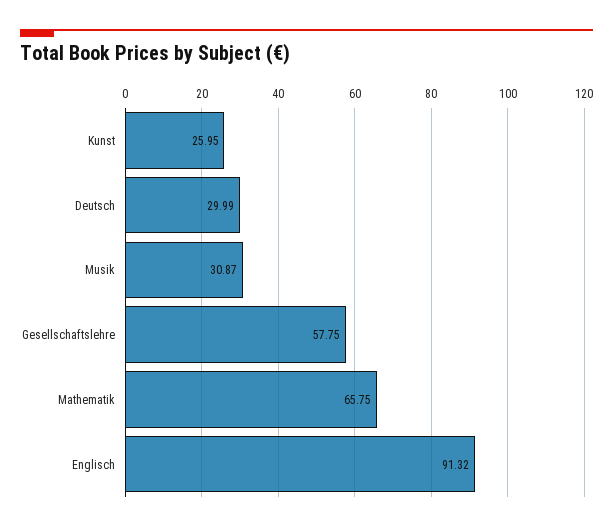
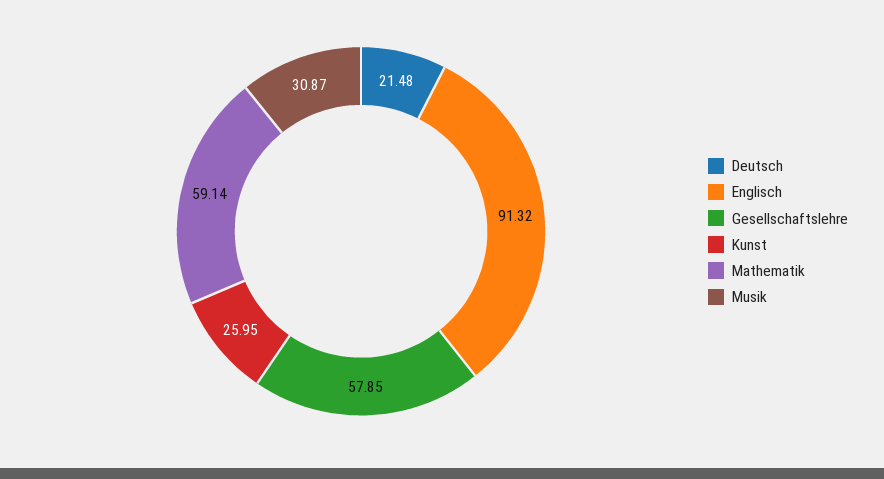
Deutsch: 29.99 -> 21.48
Gesellschaftslehre: 57.75 -> 57.85
Mathematik: 65.75 -> 59.14

